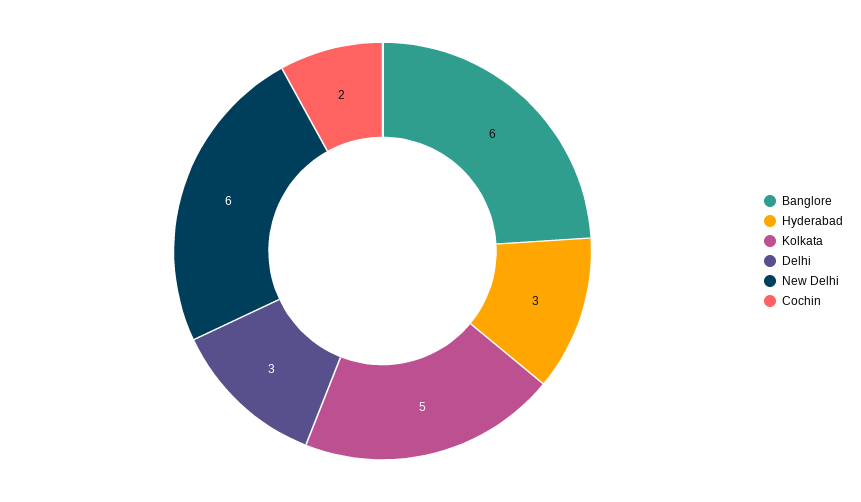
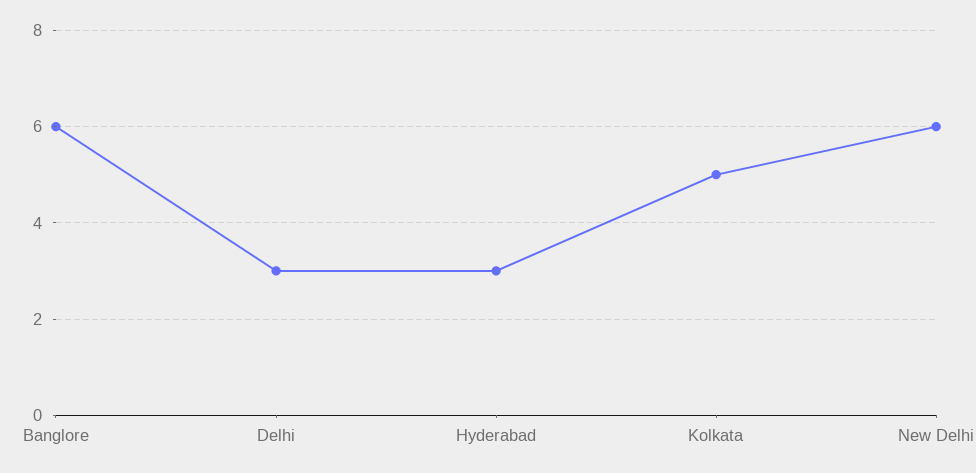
Cochin: 2 -> none

